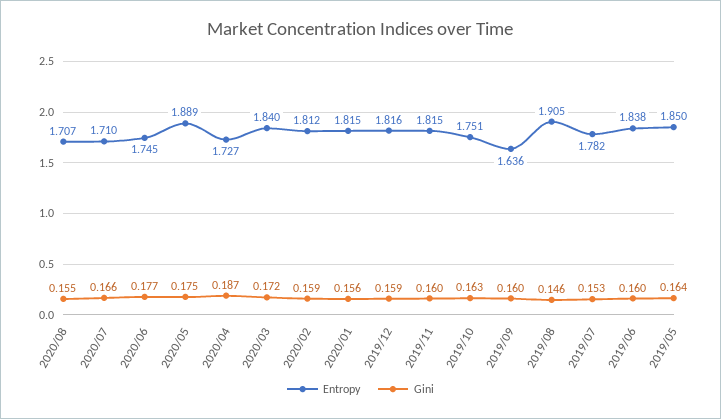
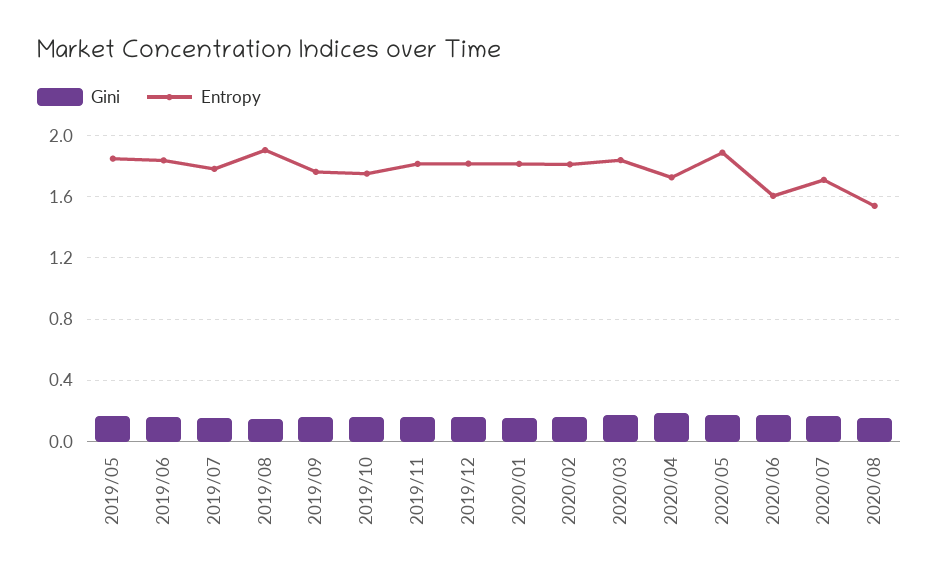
Entropy, 2020/08: 1.707 -> 1.55
Entropy, 2020/06: 1.745 -> 1.6
Entropy, 2019/09: 1.636 -> 1.75

